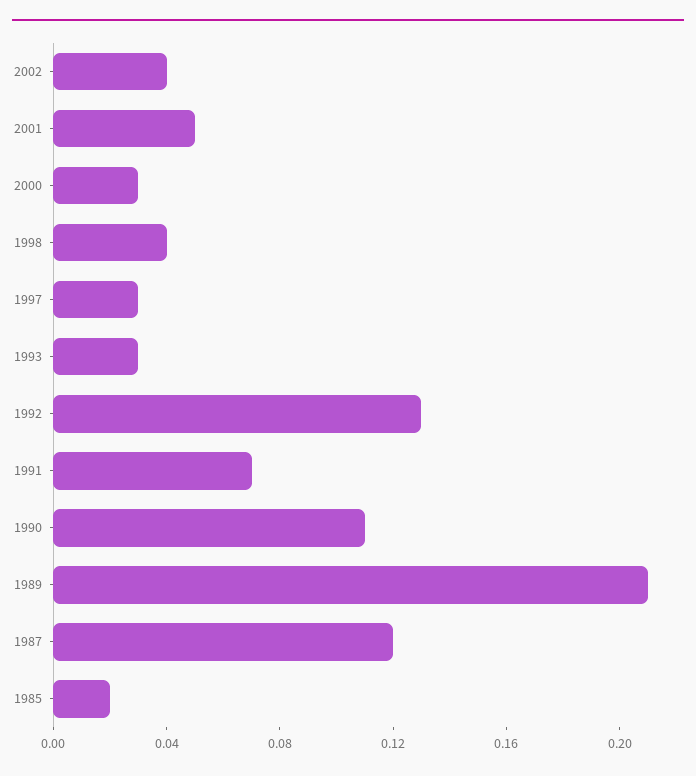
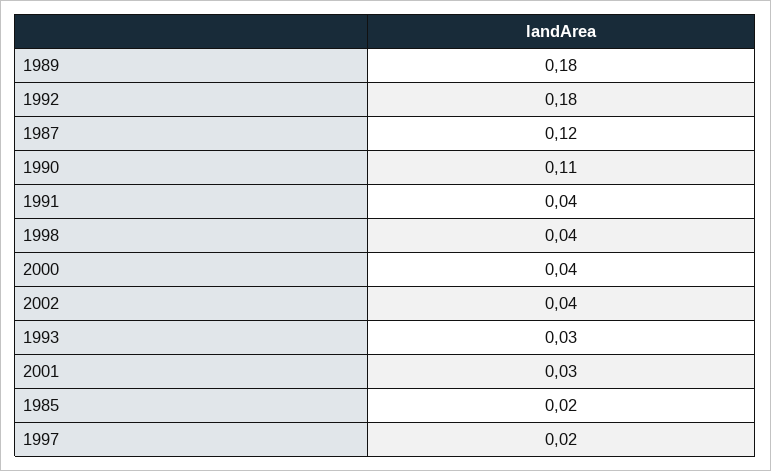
2001: 0.05 -> 0.03
2000: 0.03 -> 0.04
1997: 0.03 -> 0.02
1992: 0.13 -> 0.18
1991: 0.07 -> 0.04
1989: 0.21 -> 0.18

